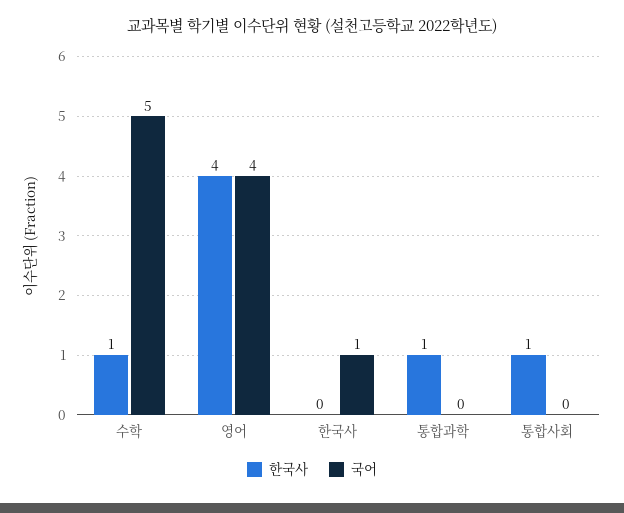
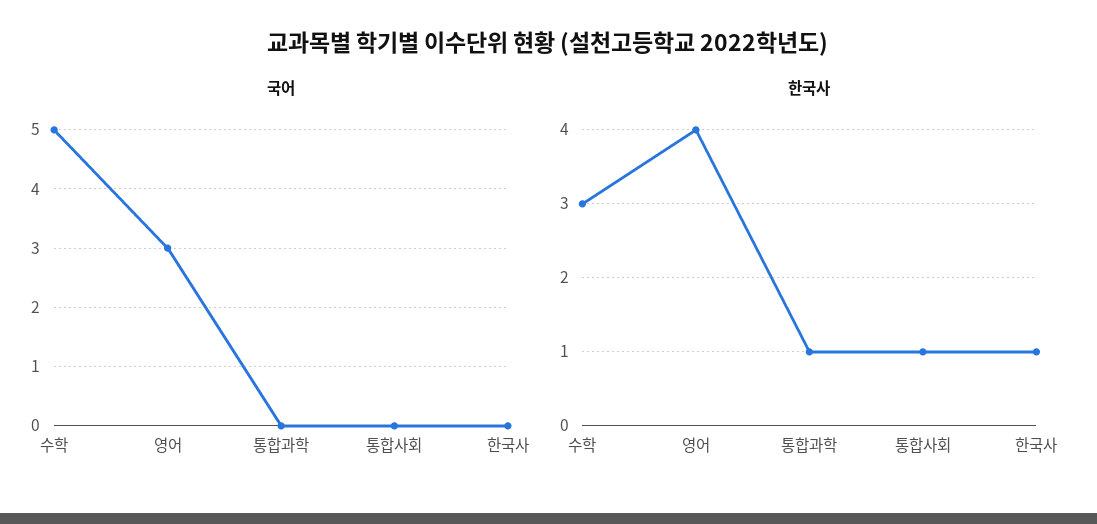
한국사, 수학: 1 -> 3
국어, 영어: 4 -> 3
한국사, 한국사: 0 -> 1
국어, 한국사: 1 -> 0

